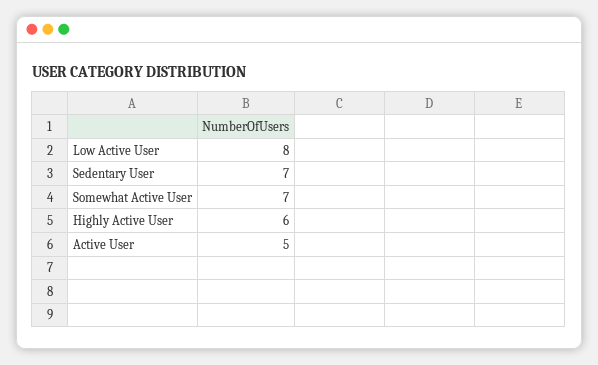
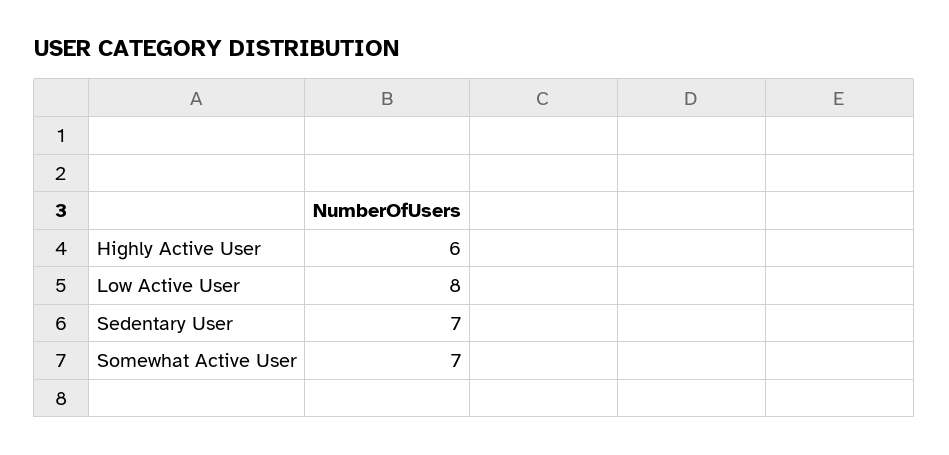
Active User: 5 -> none

